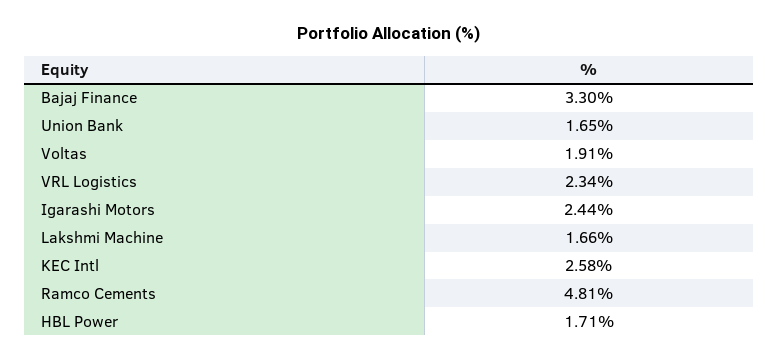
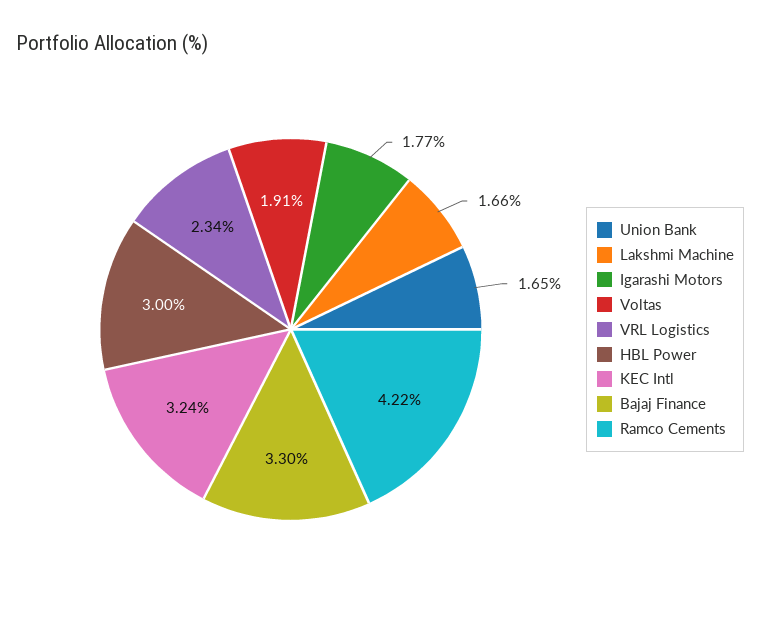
Igarashi Motors: 2.44 -> 1.77
KEC Intl: 2.58 -> 3.24
Ramco Cements: 4.81 -> 4.22
HBL Power: 1.71 -> 3

